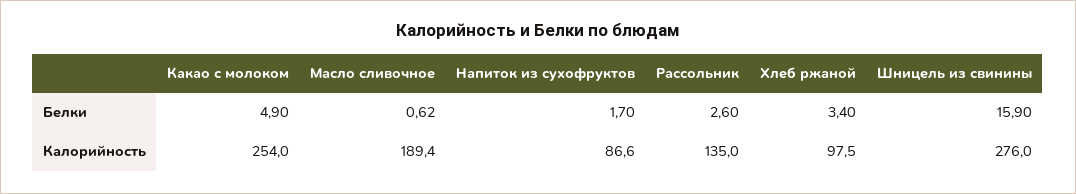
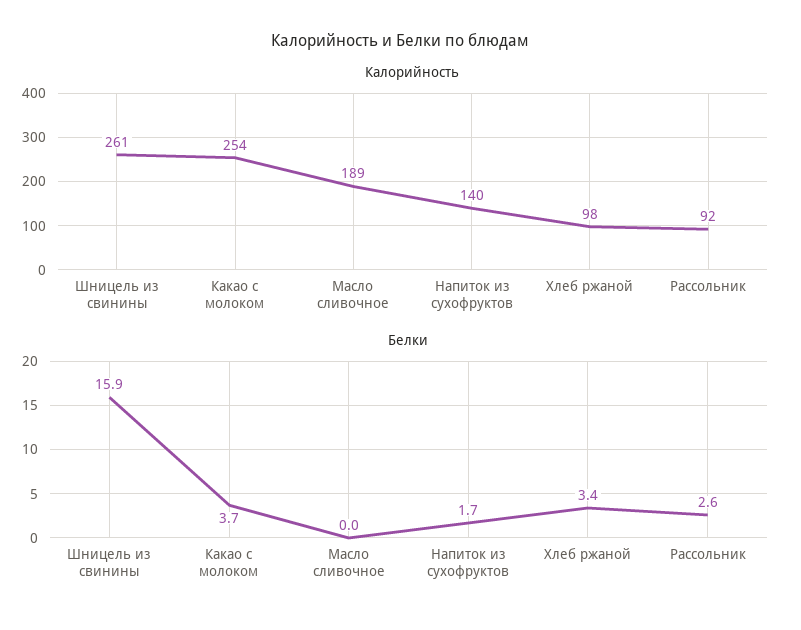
Белки, Какао с молоком: 4.9 -> 3.7
Белки, Масло сливочное: 0.62 -> 0
Калорийность, Напиток из сухофруктов: 86.6 -> 140
Калорийность, Рассольник: 135 -> 92
Калорийность, Шницель из свинины: 276 -> 261

